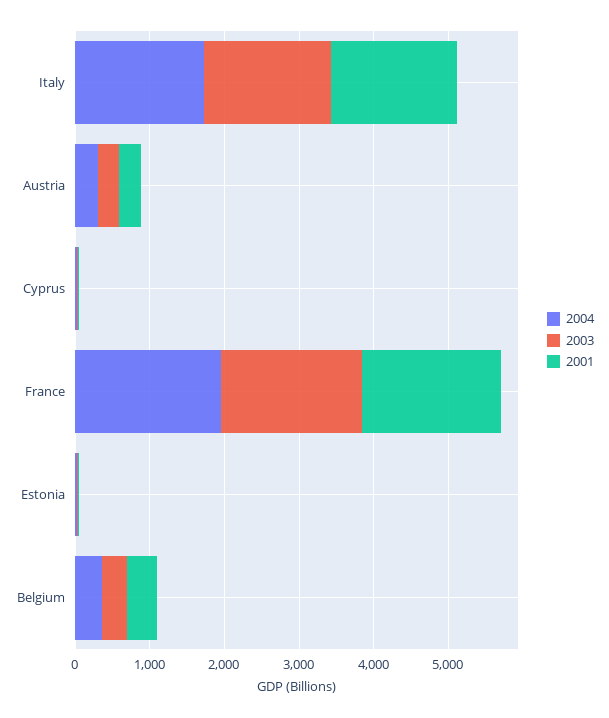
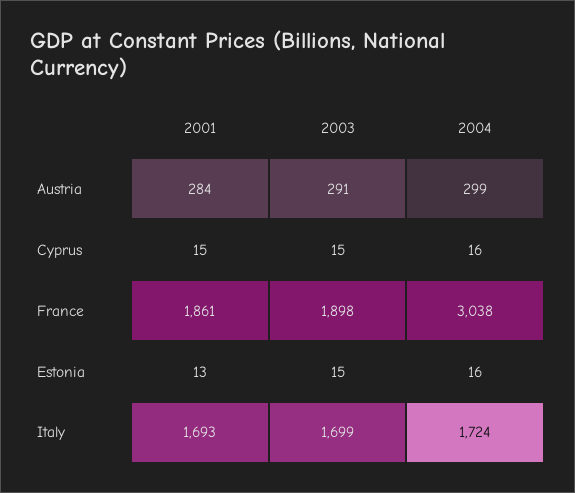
2004, France: 2000 -> 3038
2004, Belgium: 400 -> none
2003, Belgium: 400 -> none
2001, Belgium: 400 -> none

